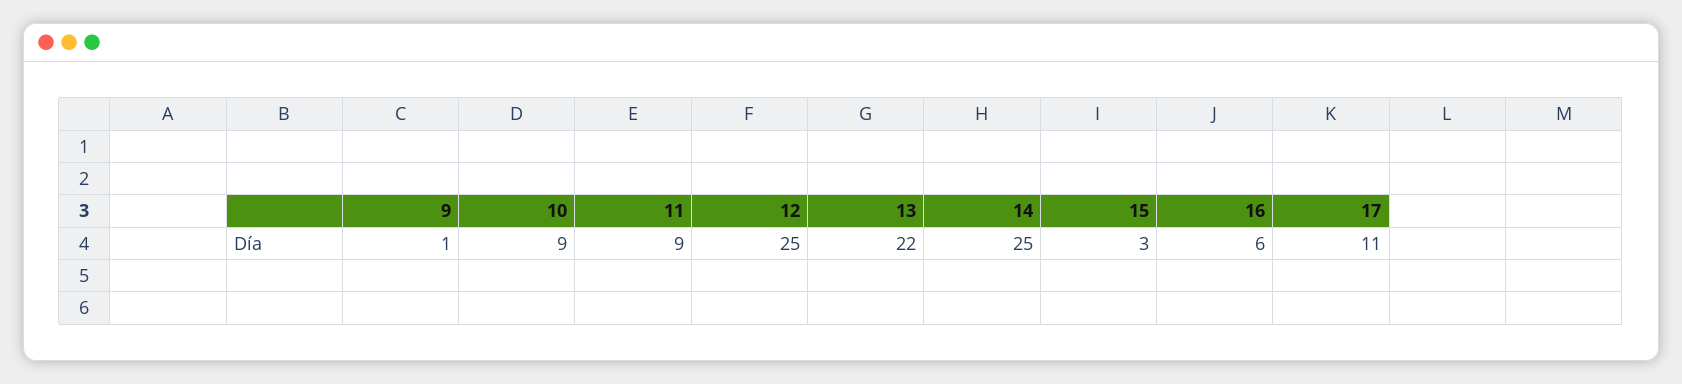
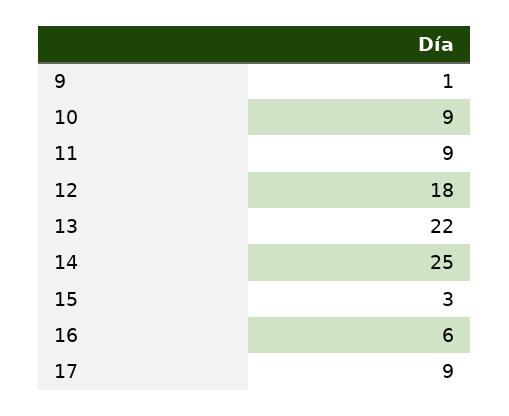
12: 25 -> 18
17: 11 -> 9

